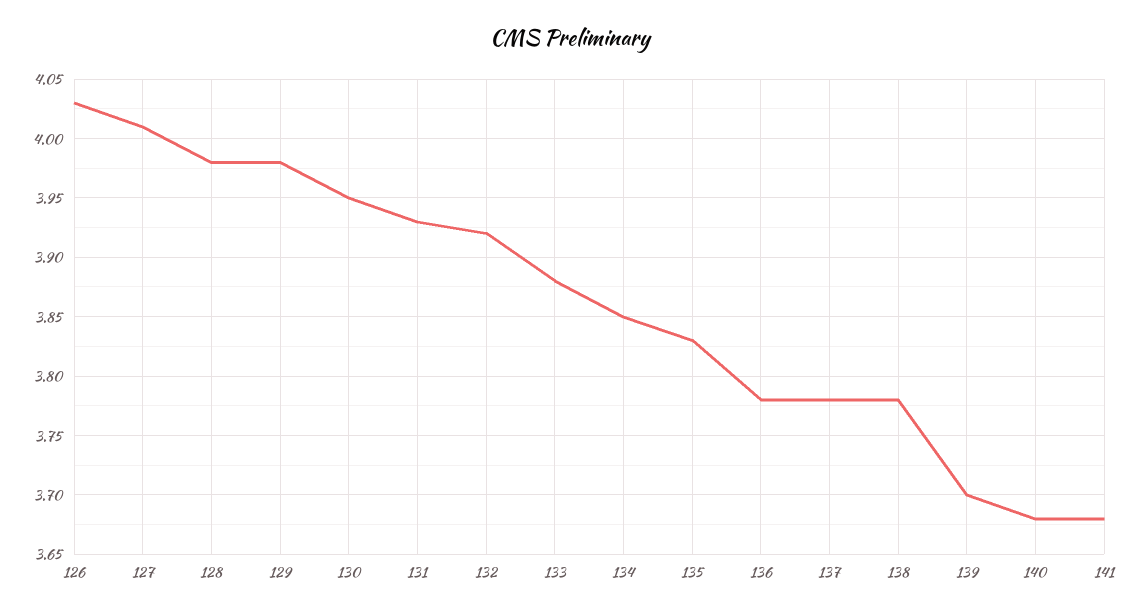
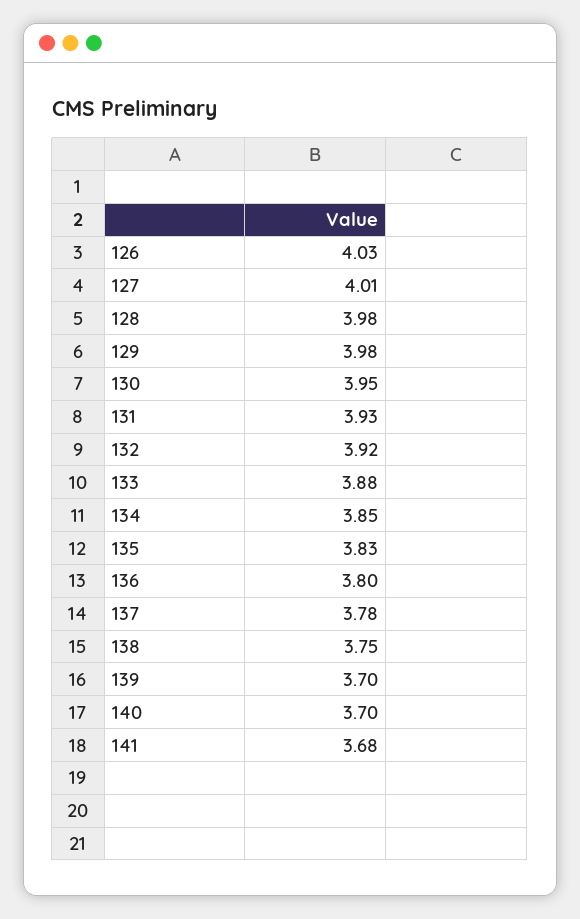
136: 3.78 -> 3.8
138: 3.78 -> 3.75
140: 3.68 -> 3.7

